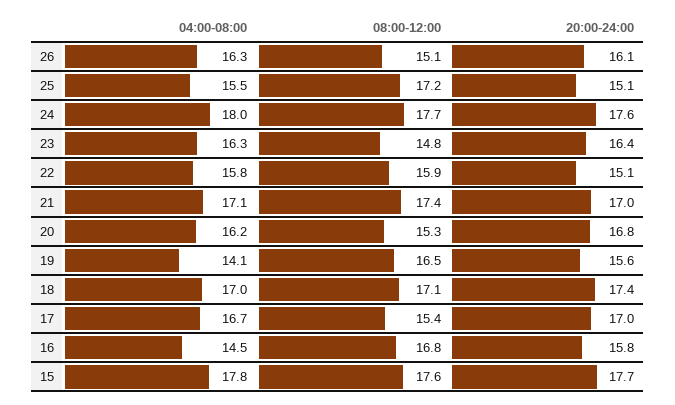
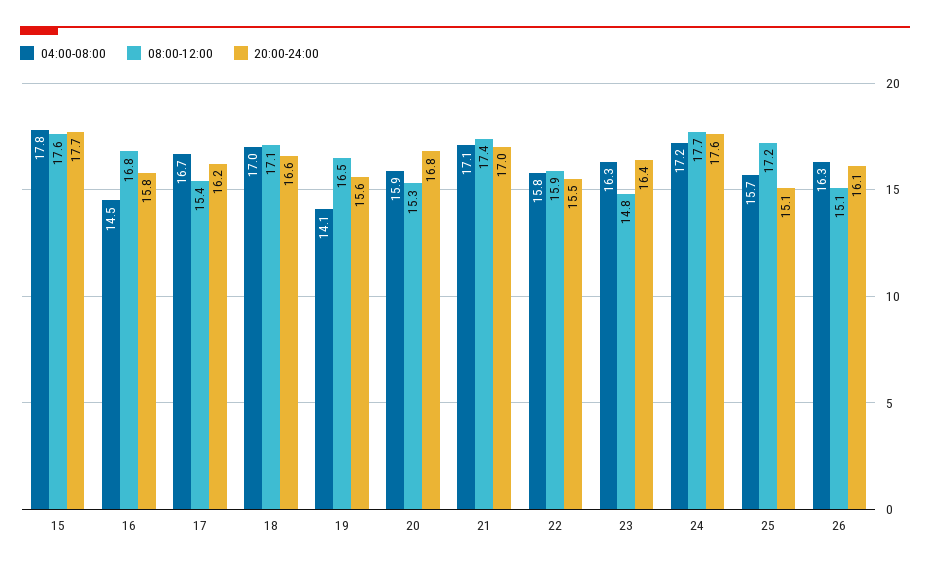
04:00-08:00, 25: 15.5 -> 15.7
04:00-08:00, 24: 18 -> 17.2
20:00-24:00, 22: 15.1 -> 15.5
04:00-08:00, 20: 16.2 -> 15.9
20:00-24:00, 18: 17.4 -> 16.6
20:00-24:00, 17: 17 -> 16.2

